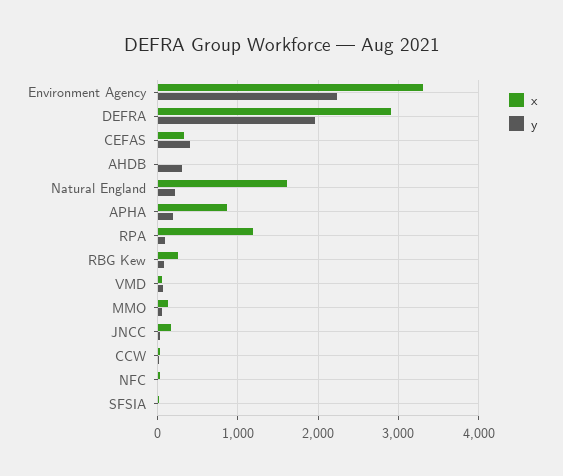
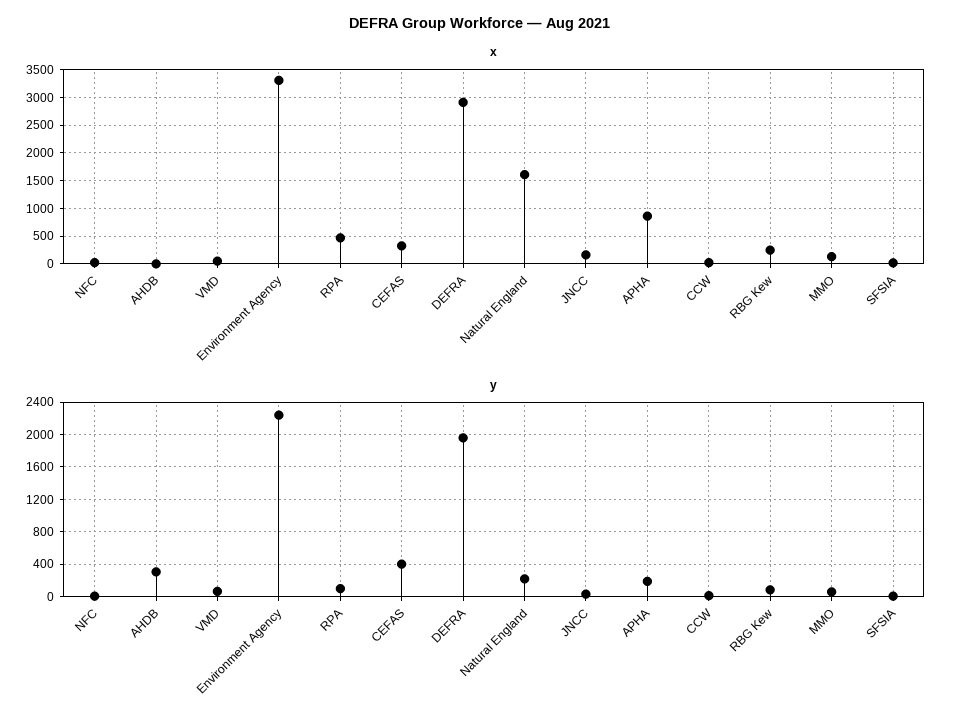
x, RPA: 1200 -> 500

